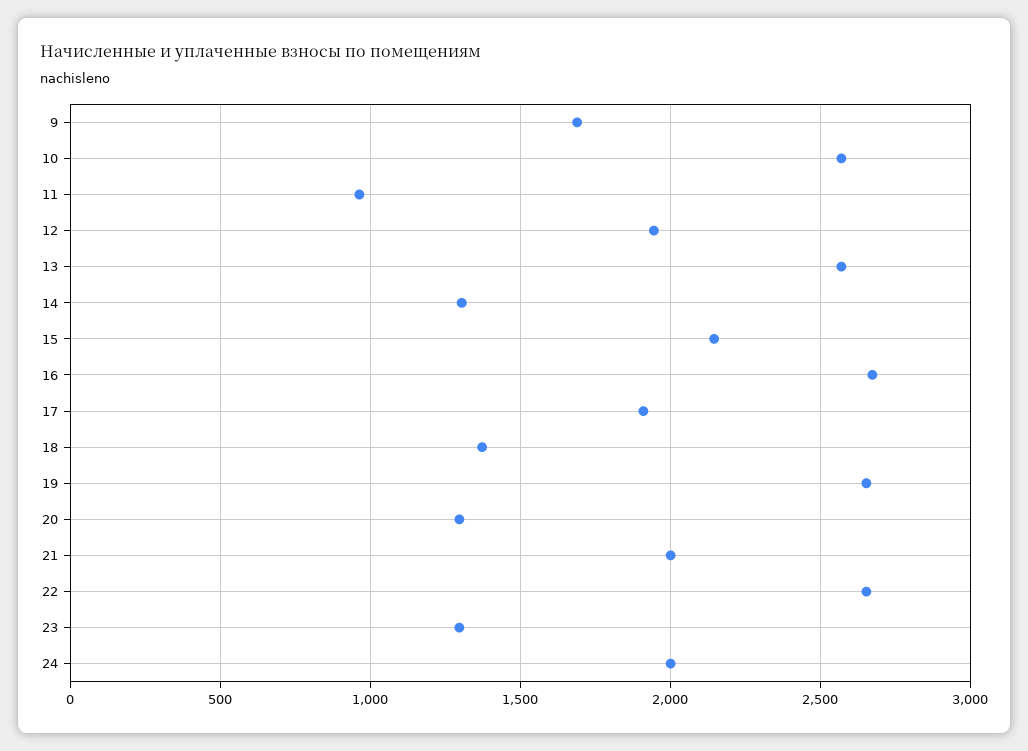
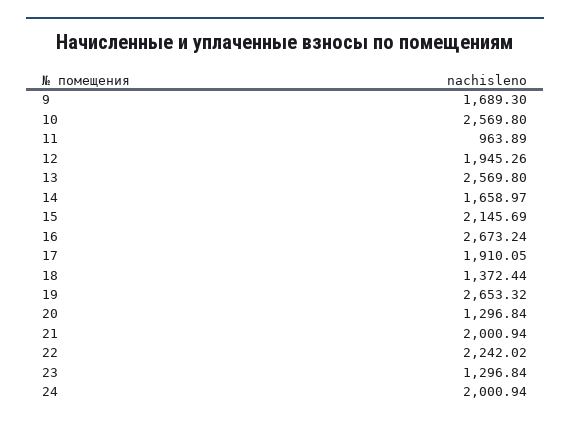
14: 1300 -> 1658.97
22: 2650 -> 2242.02

